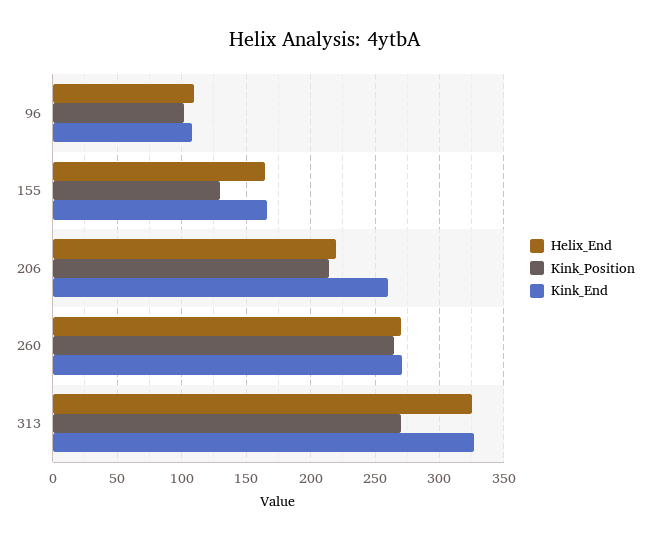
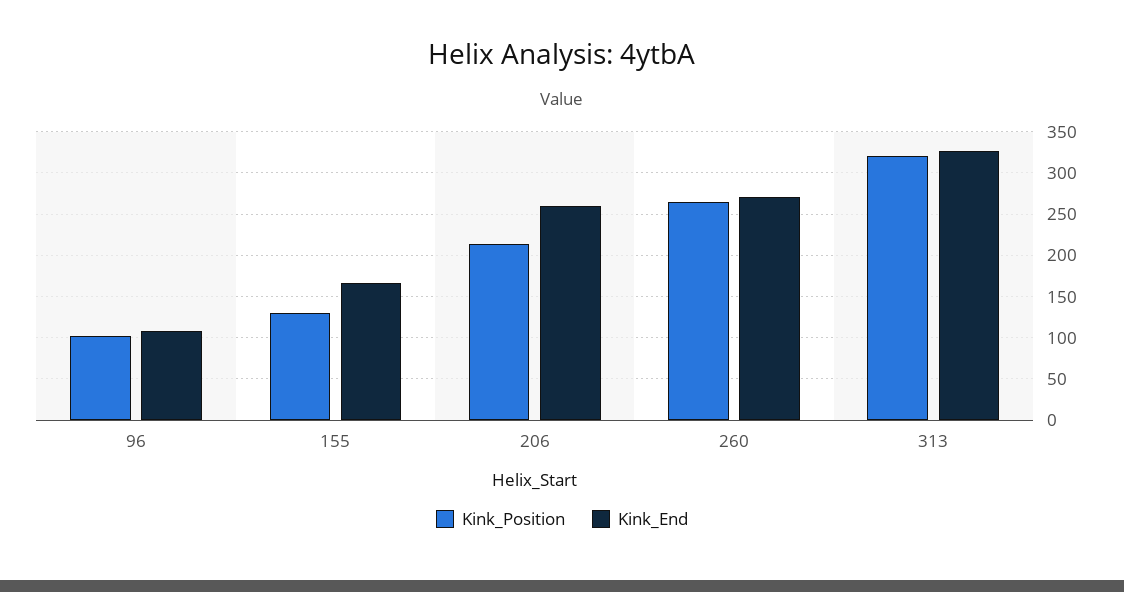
Helix_End, 96: 110 -> none
Helix_End, 155: 165 -> none
Helix_End, 206: 220 -> none
Helix_End, 260: 270 -> none
Helix_End, 313: 325 -> none
Kink_Position, 313: 270 -> 320

